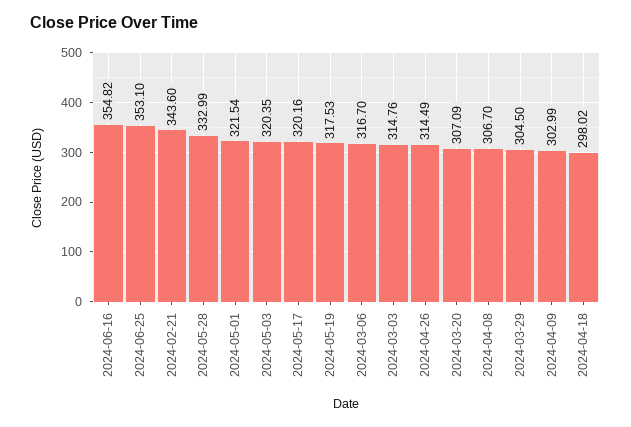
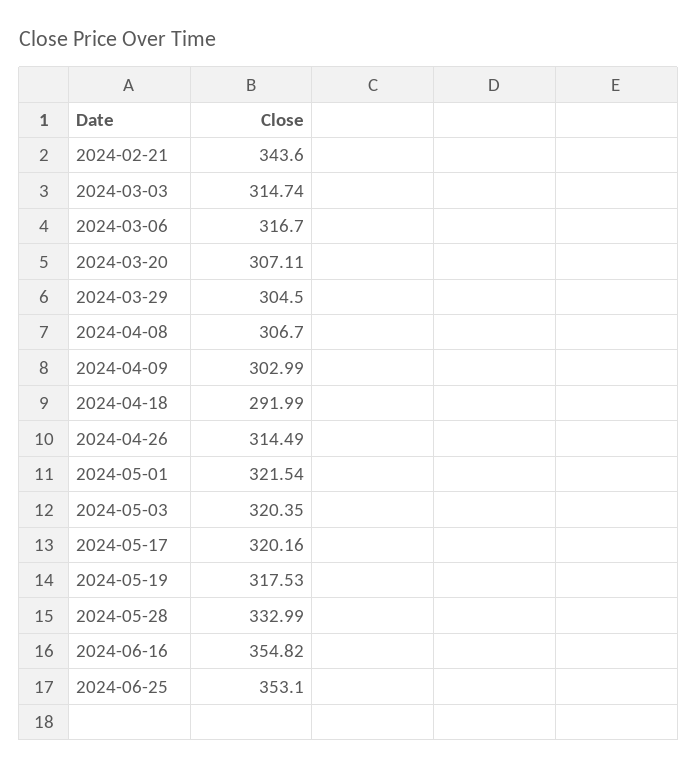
2024-03-03: 314.76 -> 314.74
2024-03-20: 307.09 -> 307.11
2024-04-18: 298.02 -> 291.99

